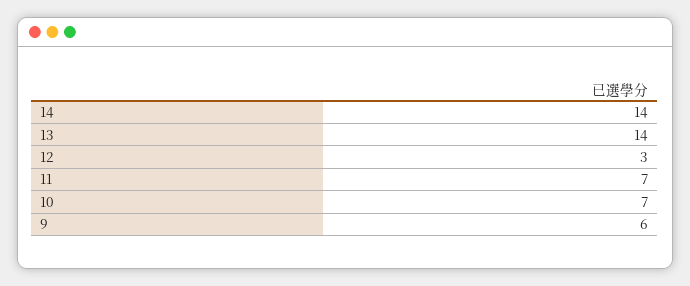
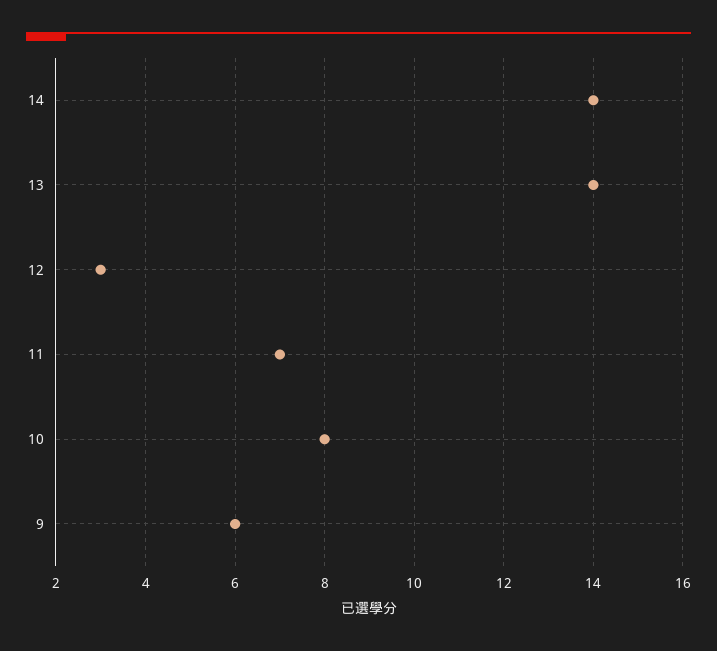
10: 7 -> 8

